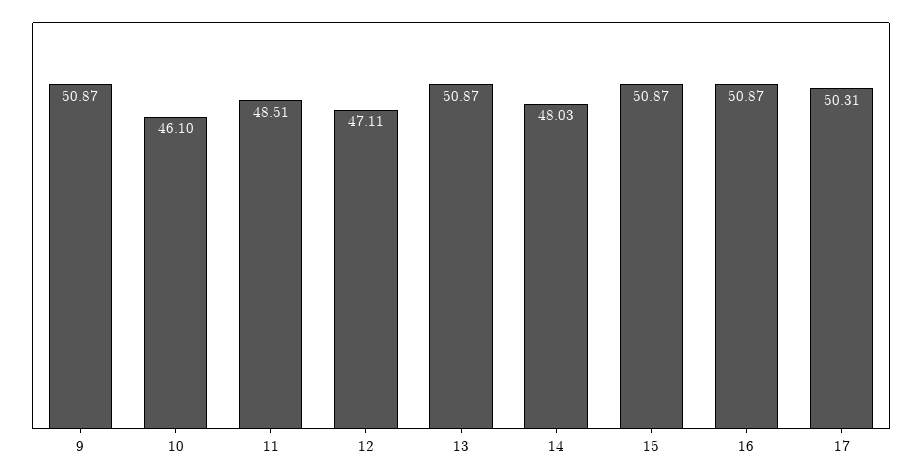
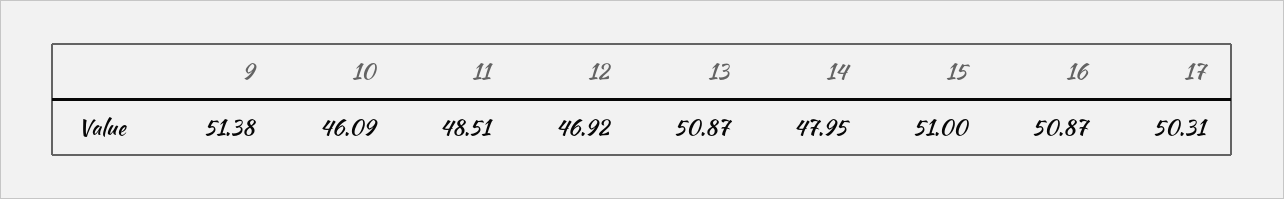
9: 50.87 -> 51.38
10: 46.1 -> 46.09
12: 47.11 -> 46.92
14: 48.03 -> 47.95
15: 50.87 -> 51

